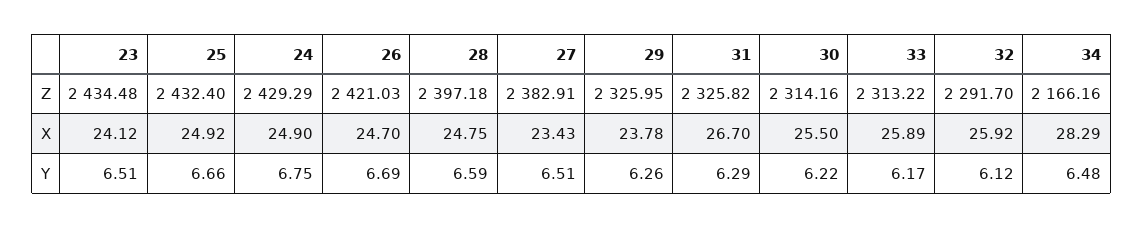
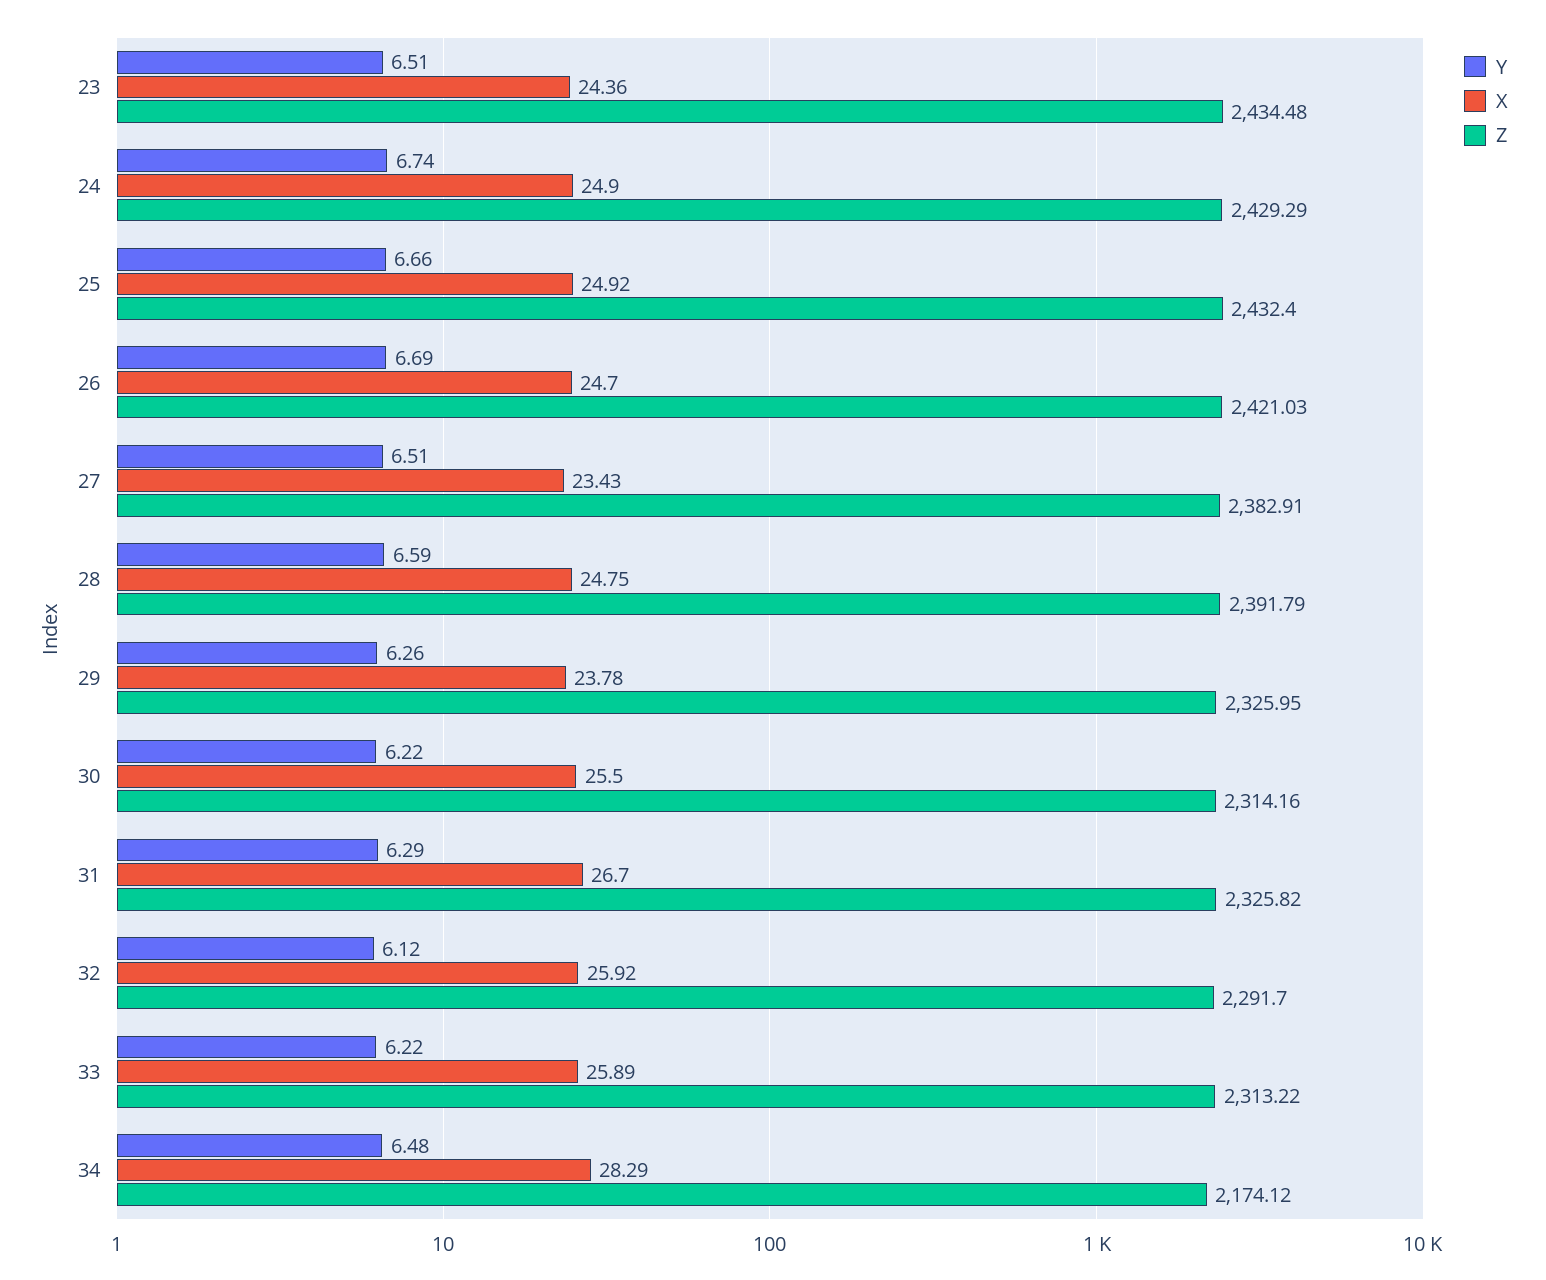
Z, 28: 2397.18 -> 2391.79
Z, 34: 2166.16 -> 2174.12
X, 23: 24.12 -> 24.36
Y, 24: 6.75 -> 6.74
Y, 33: 6.17 -> 6.22

